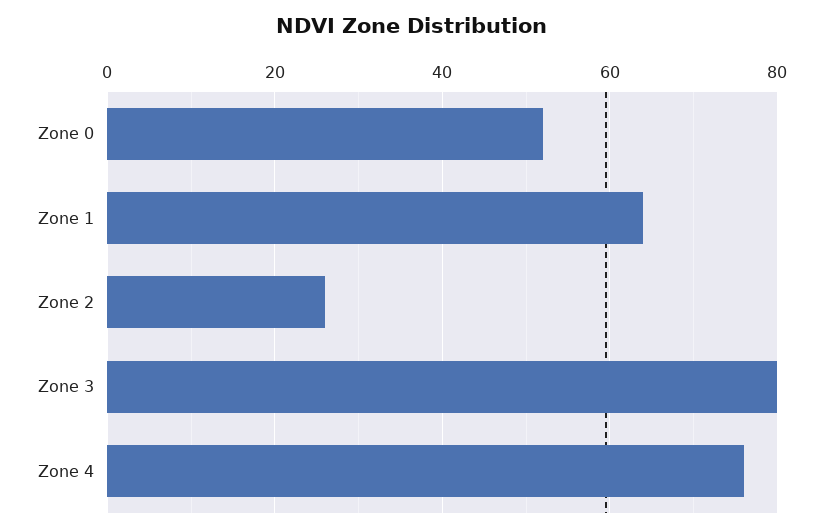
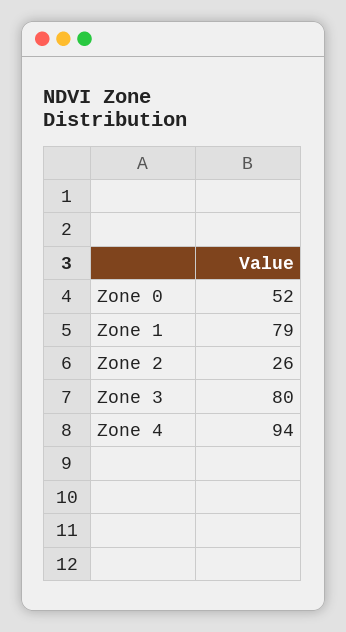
Zone 1: 65 -> 79
Zone 4: 75 -> 94

